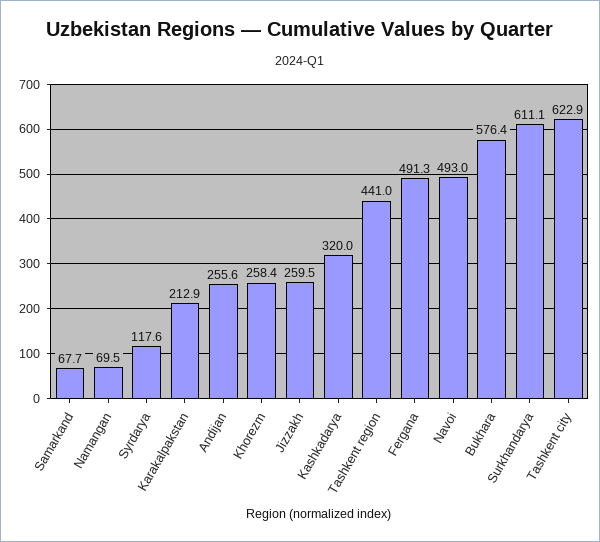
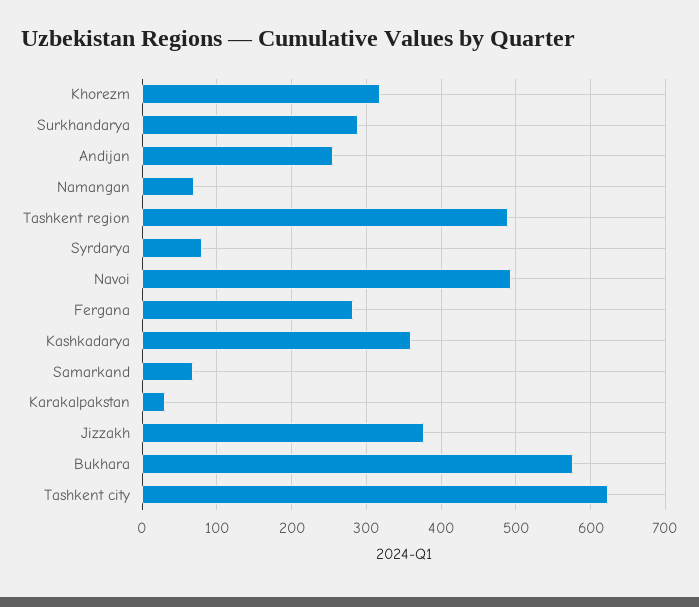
Syrdarya: 117.6 -> 80
Karakalpakstan: 212.9 -> 30
Khorezm: 258.4 -> 320
Jizzakh: 259.5 -> 380
Kashkadarya: 320 -> 360
Tashkent region: 441 -> 490
Fergana: 491.3 -> 280
Surkhandarya: 611.1 -> 290

